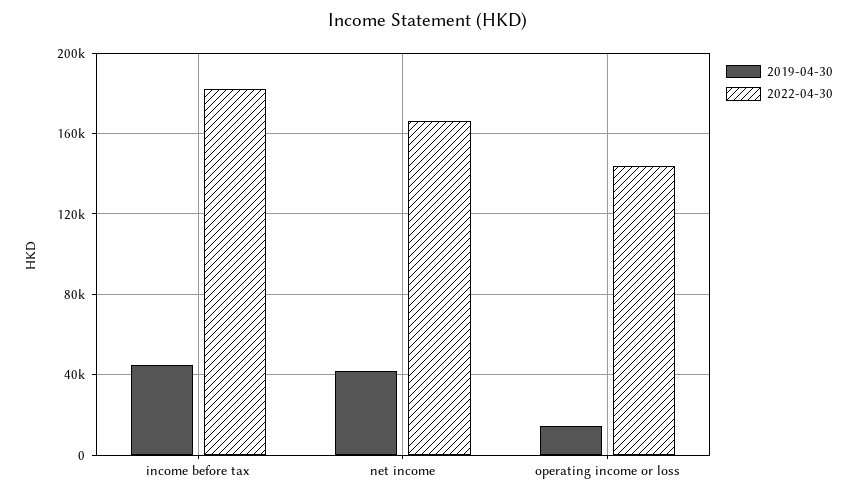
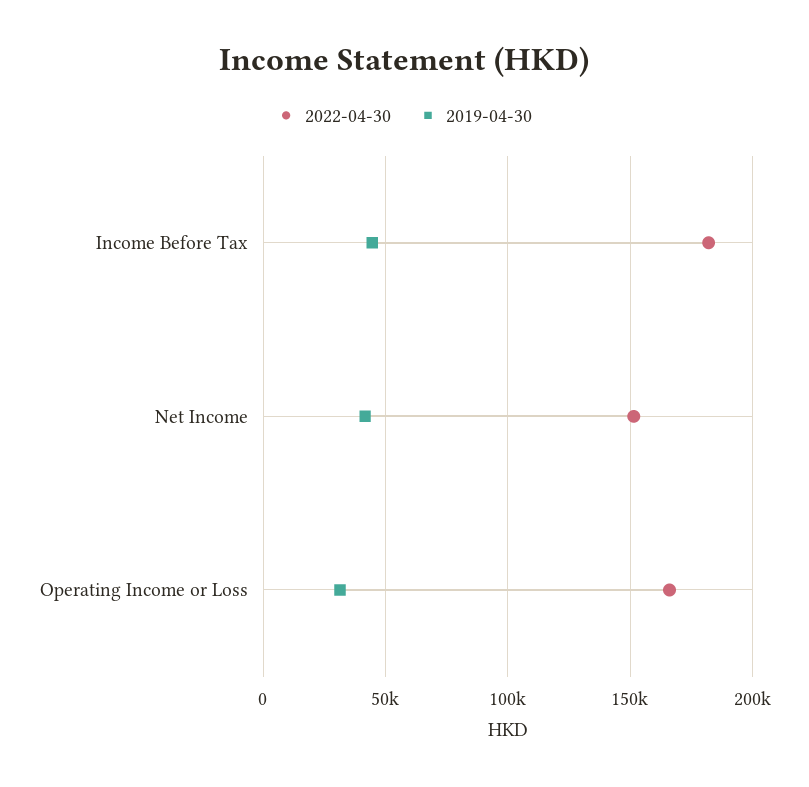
2022-04-30, net income: 165000 -> 150000
2019-04-30, operating income or loss: 15000 -> 30000
2022-04-30, operating income or loss: 145000 -> 165000

